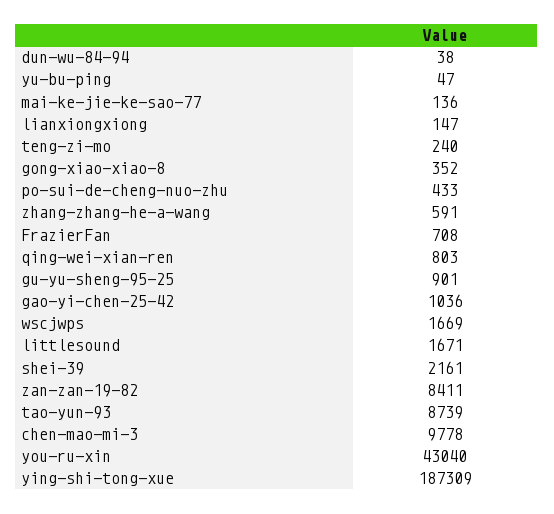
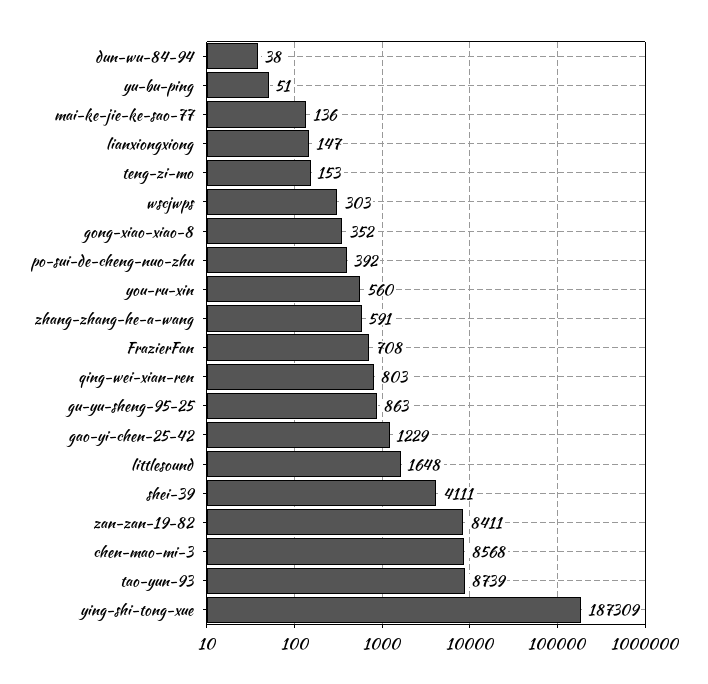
yu-bu-ping: 47 -> 51
teng-zi-mo: 240 -> 153
po-sui-de-cheng-nuo-zhu: 433 -> 392
gu-yu-sheng-95-25: 901 -> 863
gao-yi-chen-25-42: 1036 -> 1229
wscjwps: 1669 -> 303
littlesound: 1671 -> 1648
shei-39: 2161 -> 4111
chen-mao-mi-3: 9778 -> 8568
you-ru-xin: 43040 -> 560

